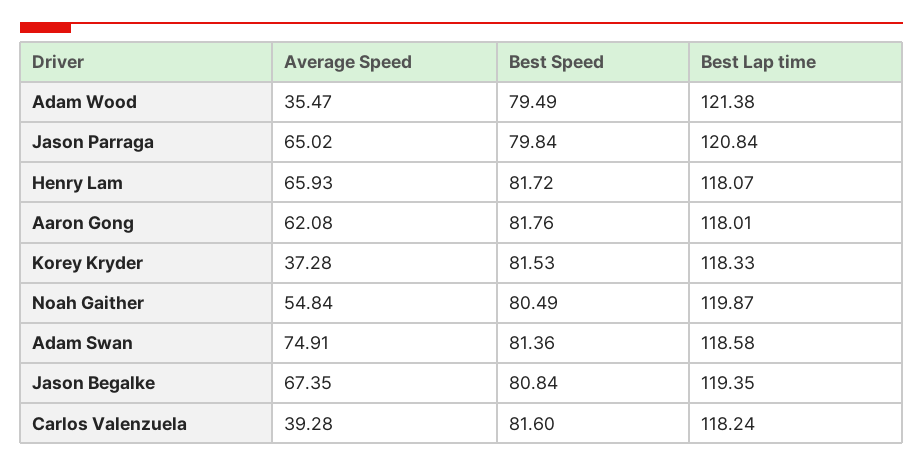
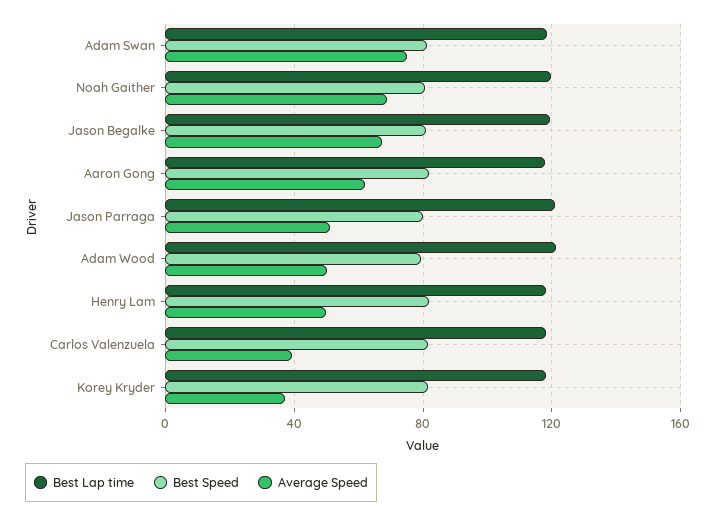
Average Speed, Adam Wood: 35.47 -> 50
Average Speed, Jason Parraga: 65.02 -> 50
Average Speed, Henry Lam: 65.93 -> 50
Average Speed, Noah Gaither: 54.84 -> 70

